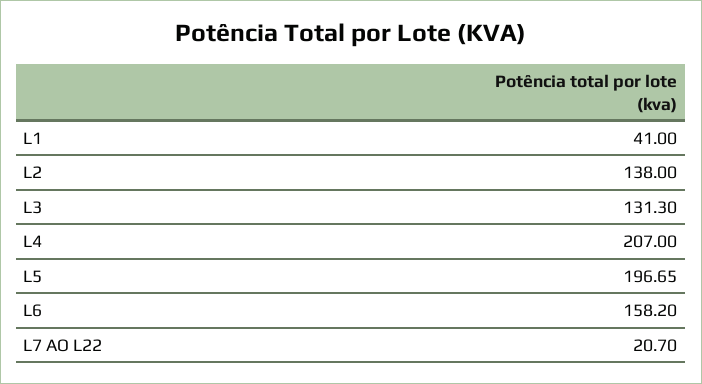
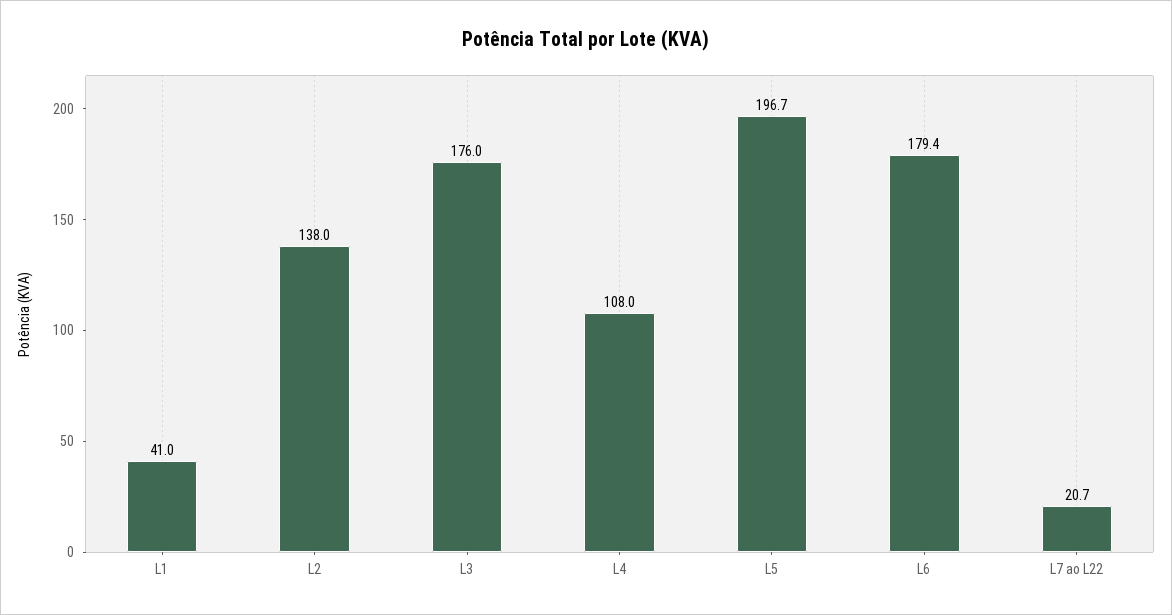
L3: 131.3 -> 176
L4: 207 -> 108
L6: 158.2 -> 179.4

